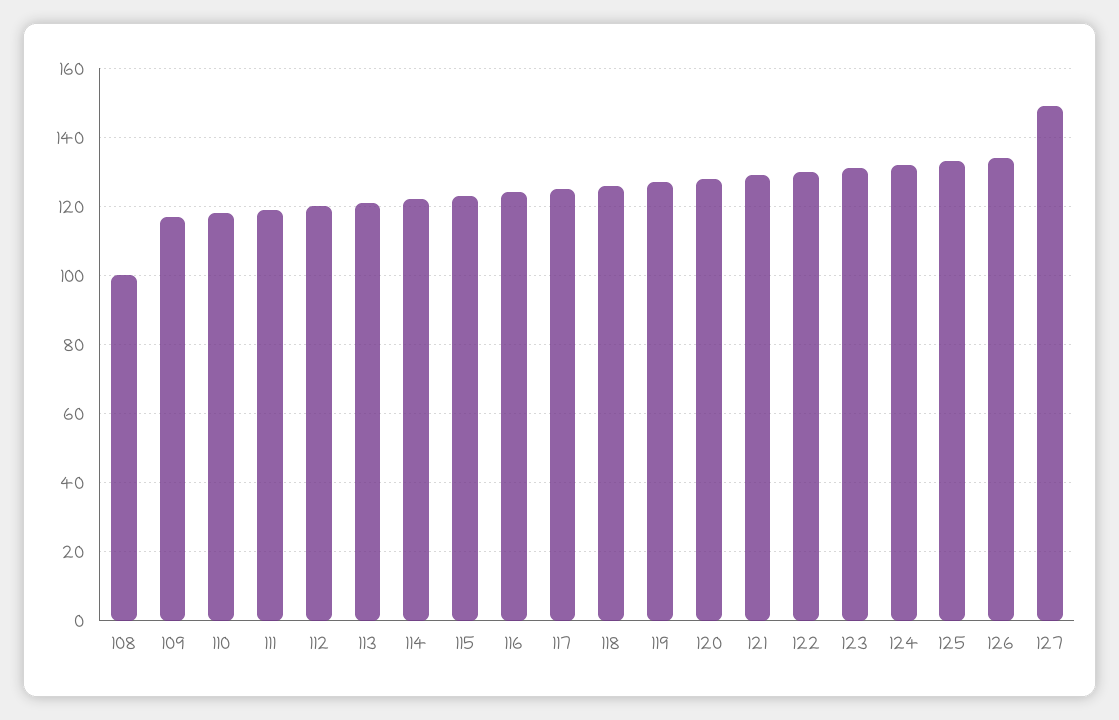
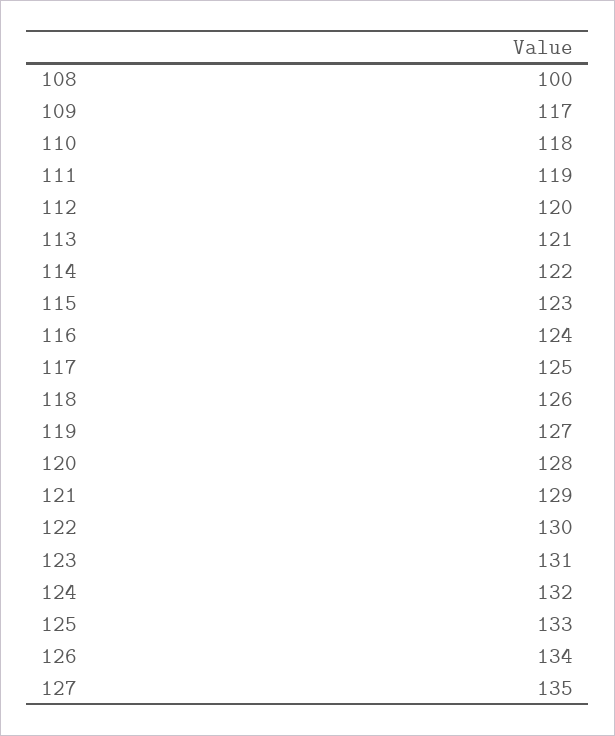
127: 150 -> 135

